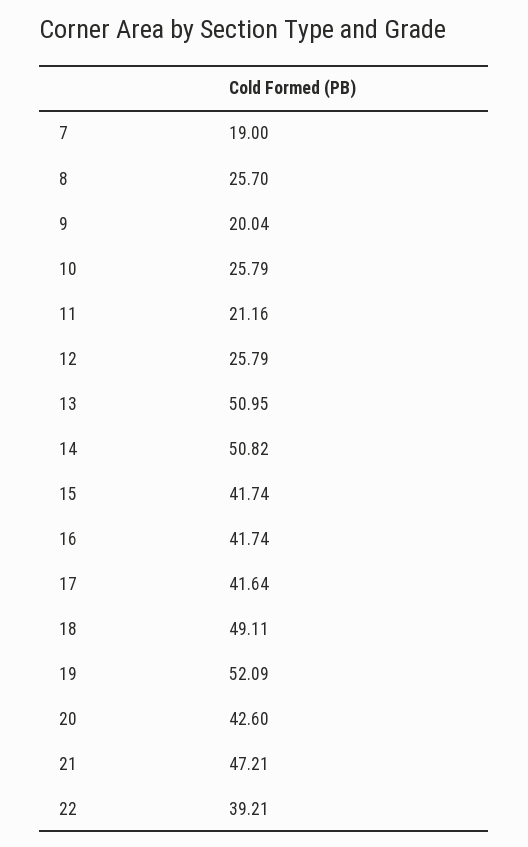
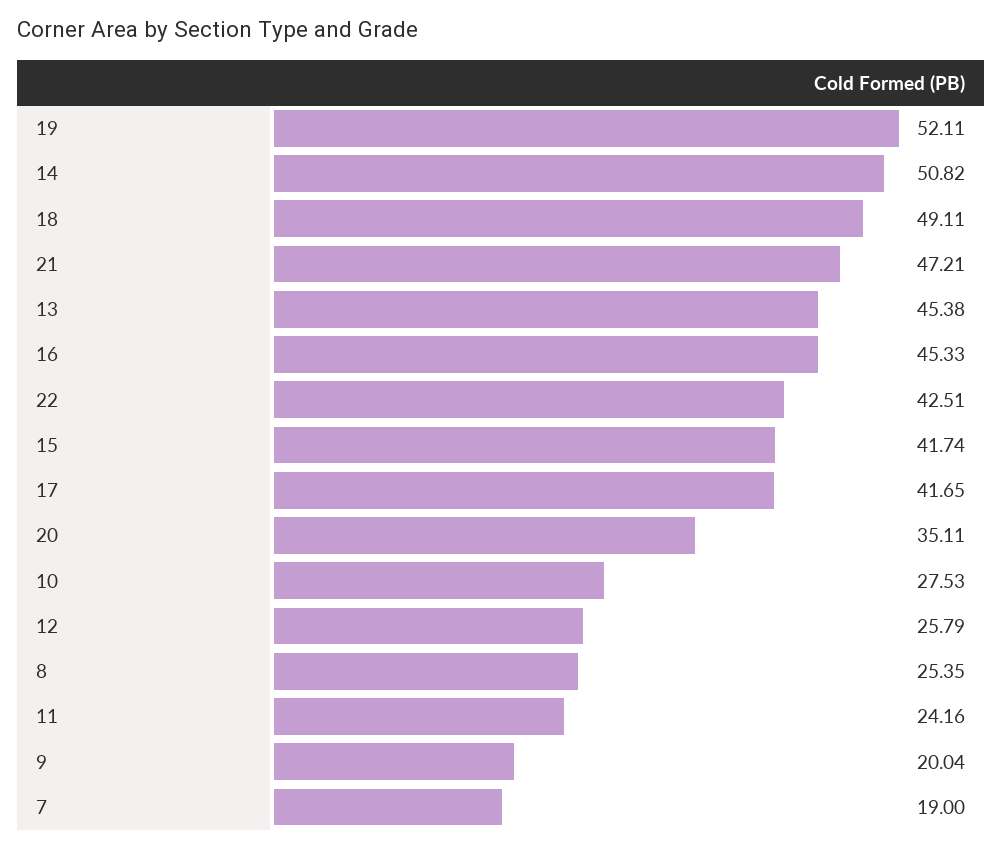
8: 25.7 -> 25.35
10: 25.79 -> 27.53
11: 21.16 -> 24.16
13: 50.95 -> 45.38
16: 41.74 -> 45.33
17: 41.64 -> 41.65
19: 52.09 -> 52.11
20: 42.6 -> 35.11
22: 39.21 -> 42.51

